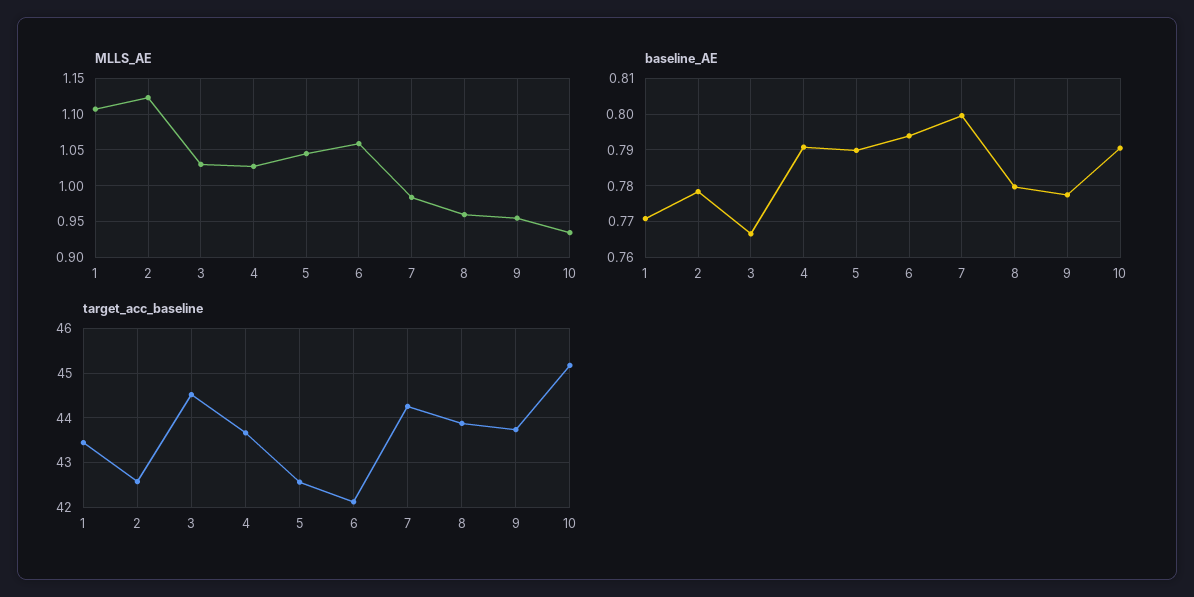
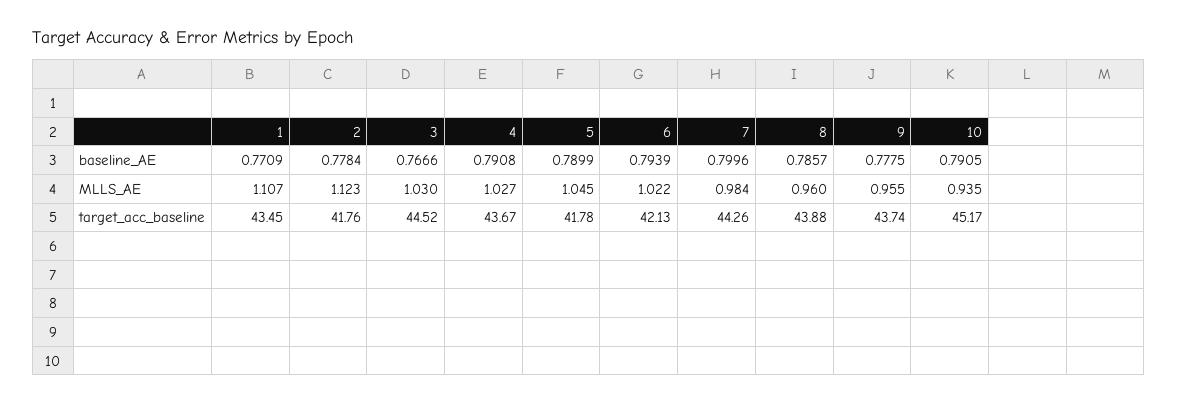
MLLS_AE, 6: 1.06 -> 1.022
baseline_AE, 8: 0.78 -> 0.7857
target_acc_baseline, 2: 42.6 -> 41.76
target_acc_baseline, 5: 42.6 -> 41.78

